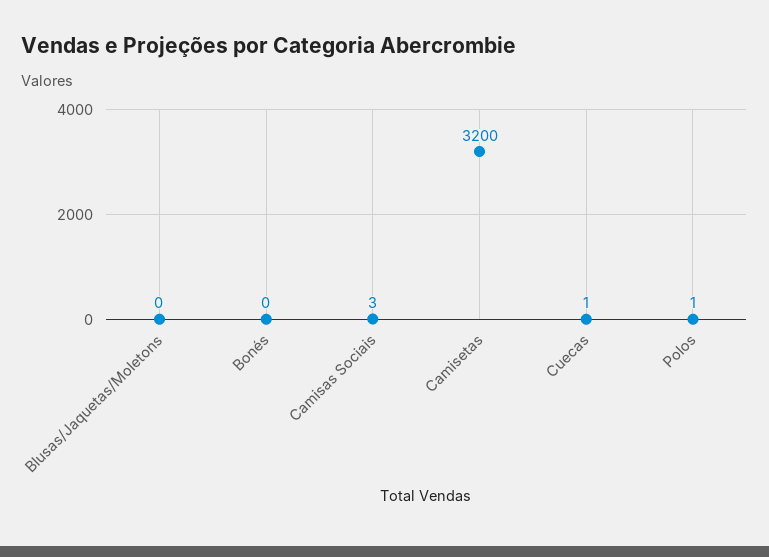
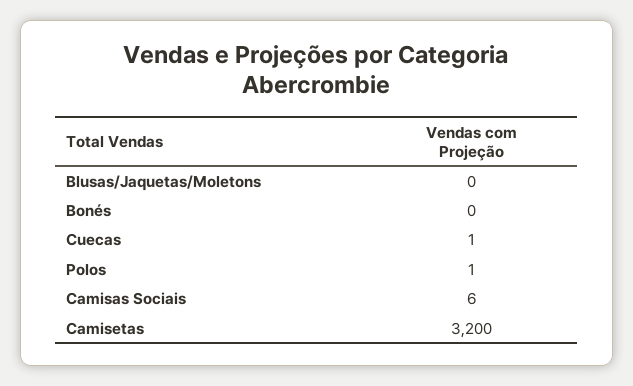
Camisas Sociais: 3 -> 6

